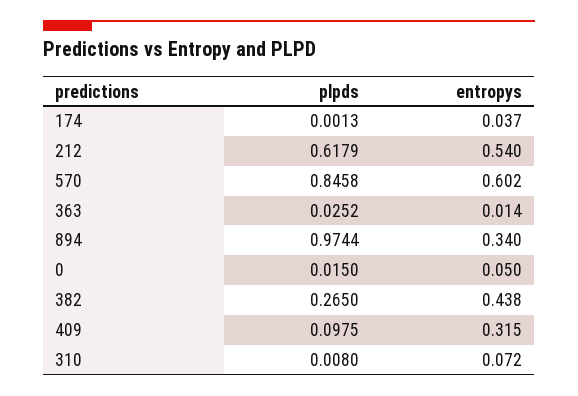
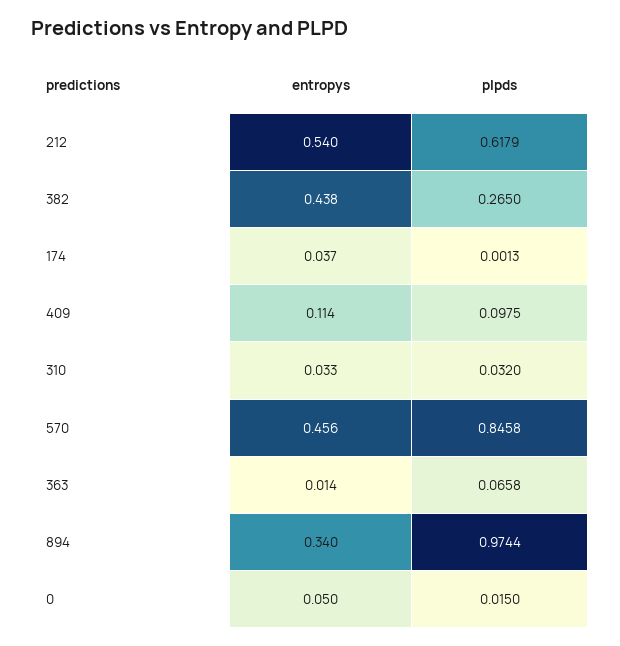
entropys, 570: 0.602 -> 0.456
plpds, 363: 0.0252 -> 0.0658
entropys, 409: 0.315 -> 0.114
plpds, 310: 0.008 -> 0.032
entropys, 310: 0.072 -> 0.033

